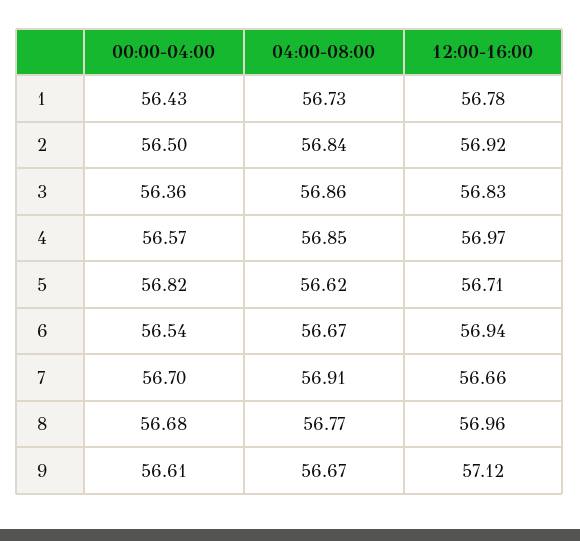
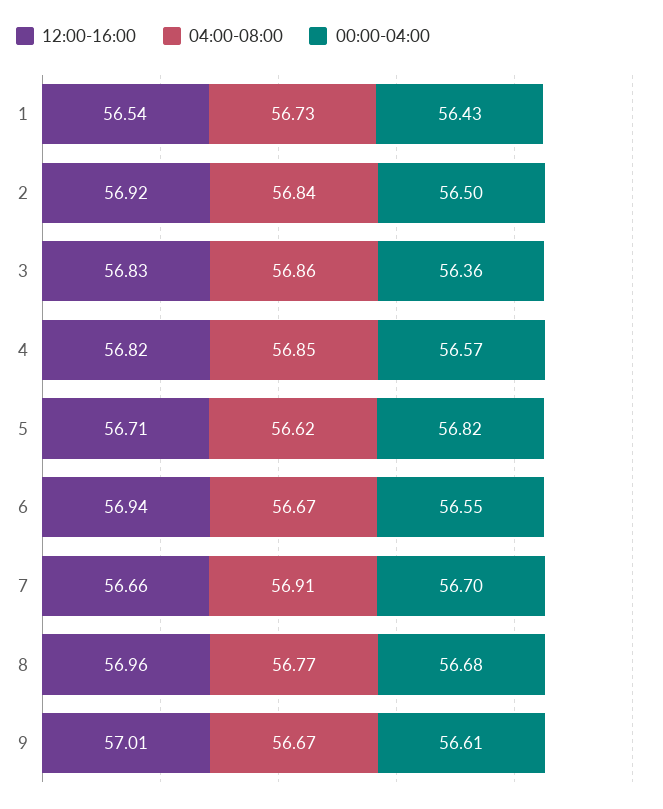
12:00-16:00, 1: 56.78 -> 56.54
12:00-16:00, 4: 56.97 -> 56.82
00:00-04:00, 6: 56.54 -> 56.55
12:00-16:00, 9: 57.12 -> 57.01

